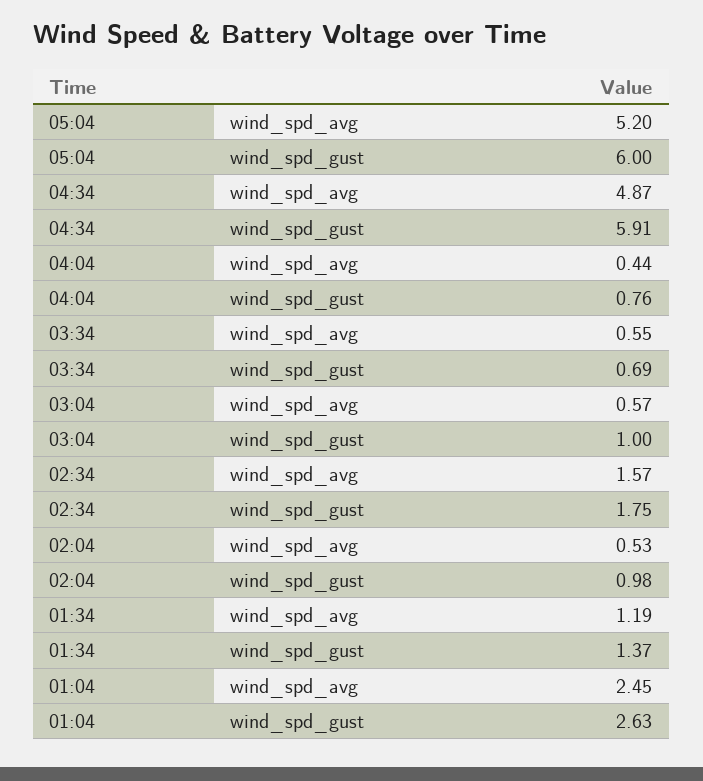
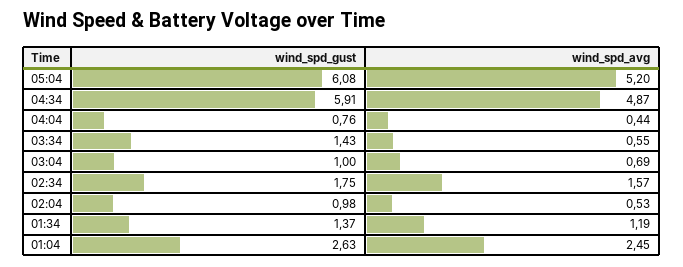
05:04, wind_spd_gust: 6 -> 6.08
03:34, wind_spd_gust: 0.69 -> 1.43
03:04, wind_spd_avg: 0.57 -> 0.69

